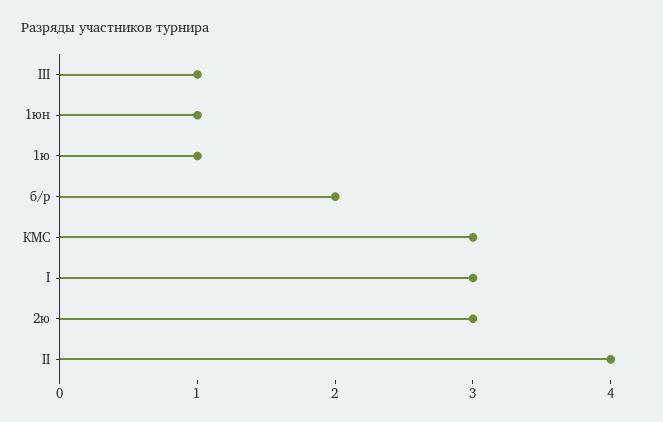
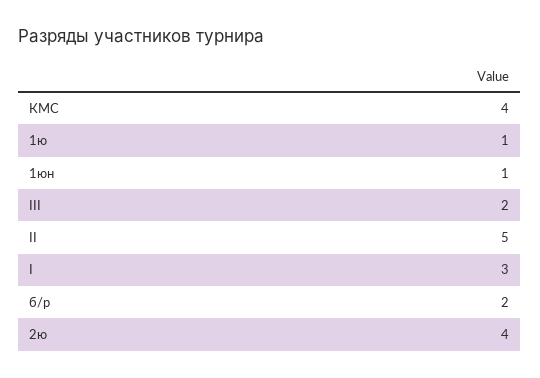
III: 1 -> 2
КМС: 3 -> 4
2ю: 3 -> 4
II: 4 -> 5

